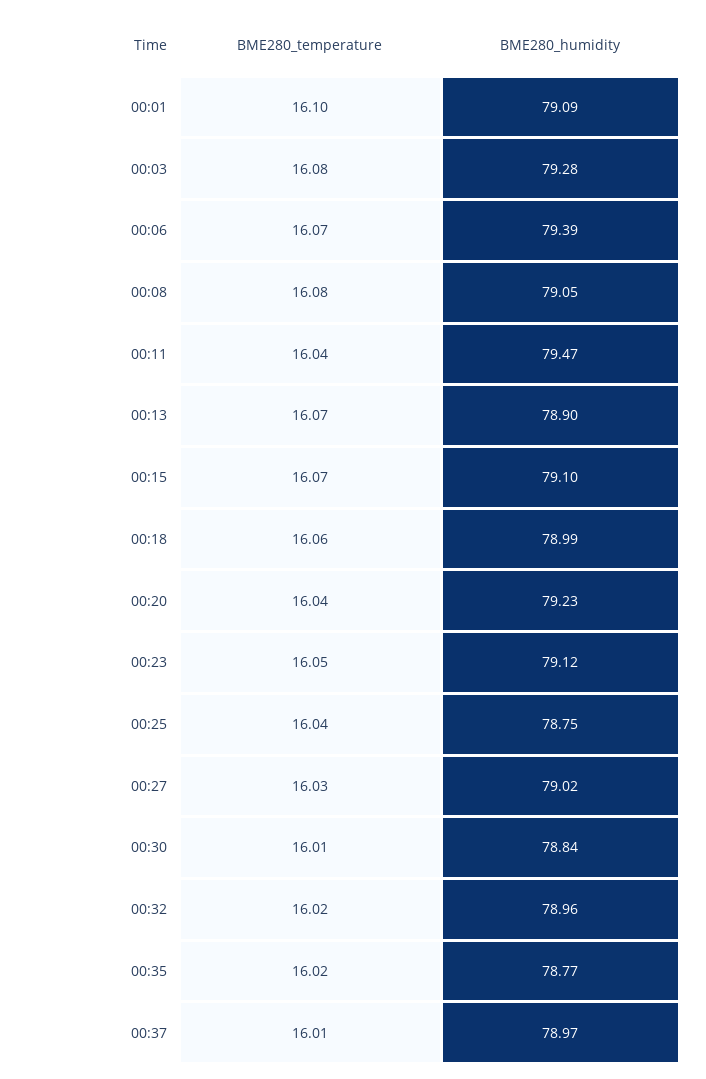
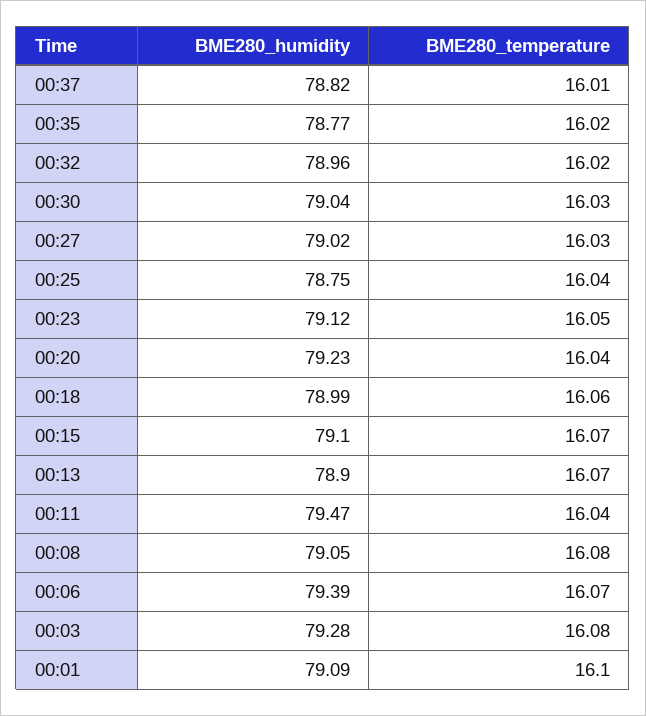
BME280_temperature, 00:30: 16.01 -> 16.03
BME280_humidity, 00:30: 78.84 -> 79.04
BME280_humidity, 00:37: 78.97 -> 78.82

